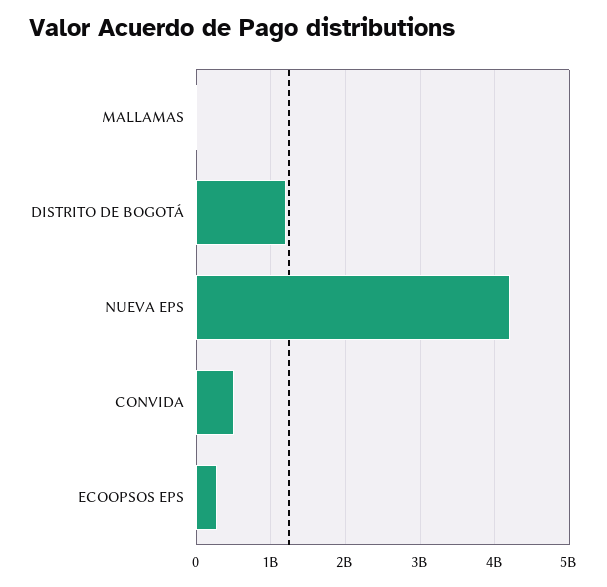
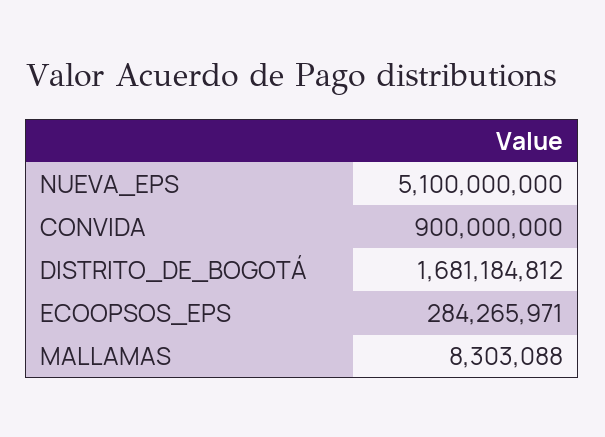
DISTRITO DE BOGOTÁ: 1200000000 -> 1681184812
NUEVA EPS: 4200000000 -> 5100000000
CONVIDA: 500000000 -> 900000000

